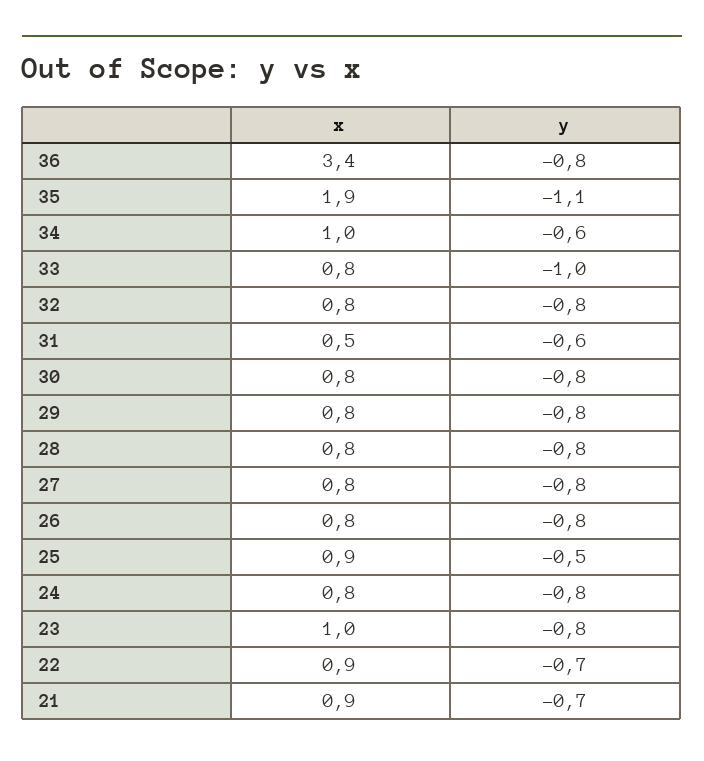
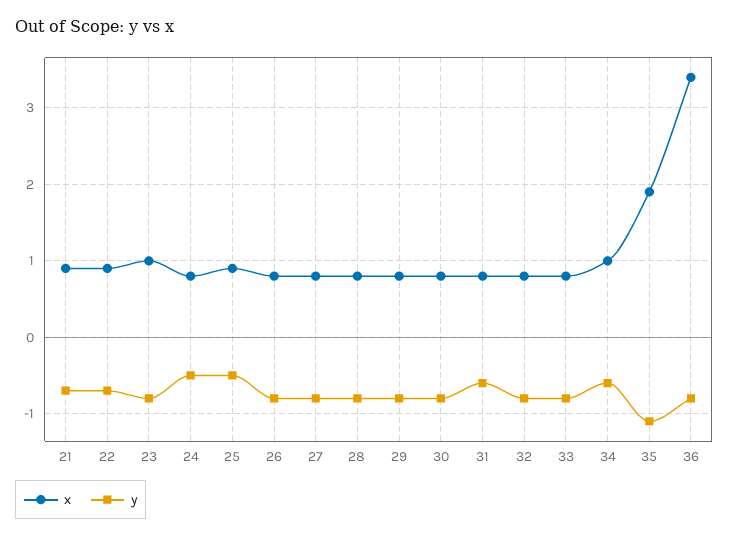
y, 33: -1 -> -0.8
x, 31: 0.5 -> 0.8
y, 24: -0.8 -> -0.5

